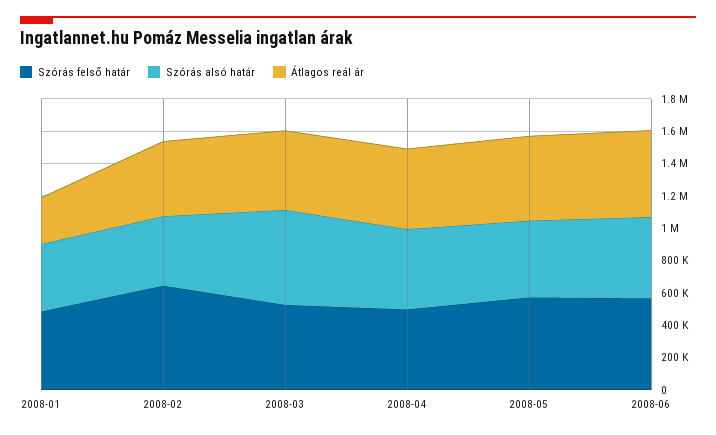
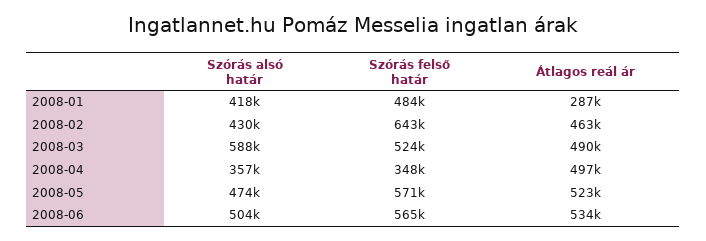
Szórás felső határ, 2008-04: 500000 -> 348000
Szórás alsó határ, 2008-04: 500000 -> 357000

